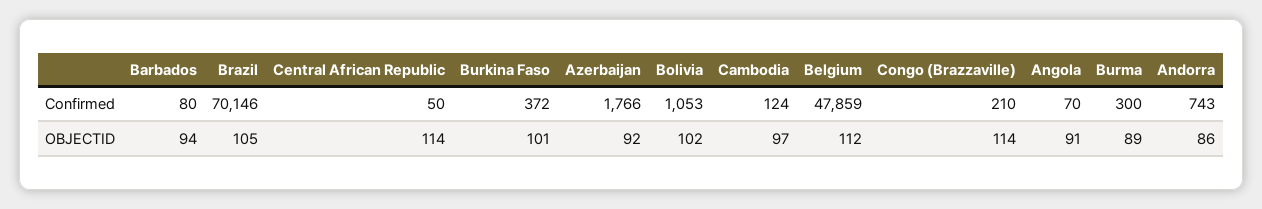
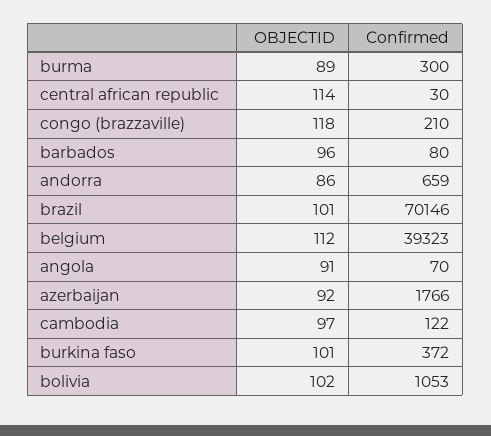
Central African Republic, Confirmed: 50 -> 30
Cambodia, Confirmed: 124 -> 122
Belgium, Confirmed: 47859 -> 39323
Andorra, Confirmed: 743 -> 659
Barbados, OBJECTID: 94 -> 96
Brazil, OBJECTID: 105 -> 101
Congo (Brazzaville), OBJECTID: 114 -> 118

